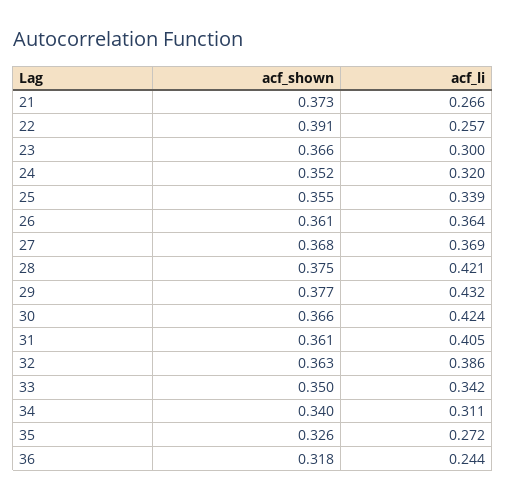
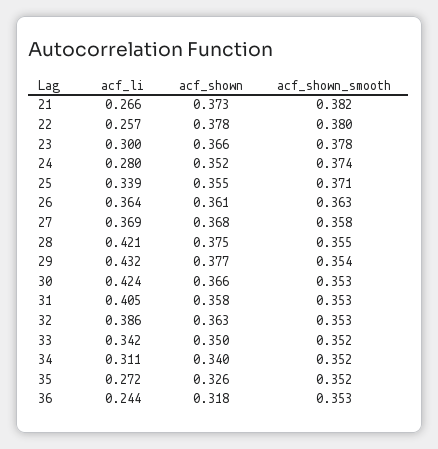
acf_shown, 22: 0.391 -> 0.378
acf_li, 24: 0.32 -> 0.28
acf_shown, 31: 0.361 -> 0.358
acf_shown_smooth, 21: none -> 0.382
acf_shown_smooth, 22: none -> 0.38
acf_shown_smooth, 23: none -> 0.378
acf_shown_smooth, 24: none -> 0.374
acf_shown_smooth, 25: none -> 0.371
acf_shown_smooth, 26: none -> 0.363
acf_shown_smooth, 27: none -> 0.358
acf_shown_smooth, 28: none -> 0.355
acf_shown_smooth, 29: none -> 0.354
acf_shown_smooth, 30: none -> 0.353
acf_shown_smooth, 31: none -> 0.353
acf_shown_smooth, 32: none -> 0.353
acf_shown_smooth, 33: none -> 0.352
acf_shown_smooth, 34: none -> 0.352
acf_shown_smooth, 35: none -> 0.352
acf_shown_smooth, 36: none -> 0.353

